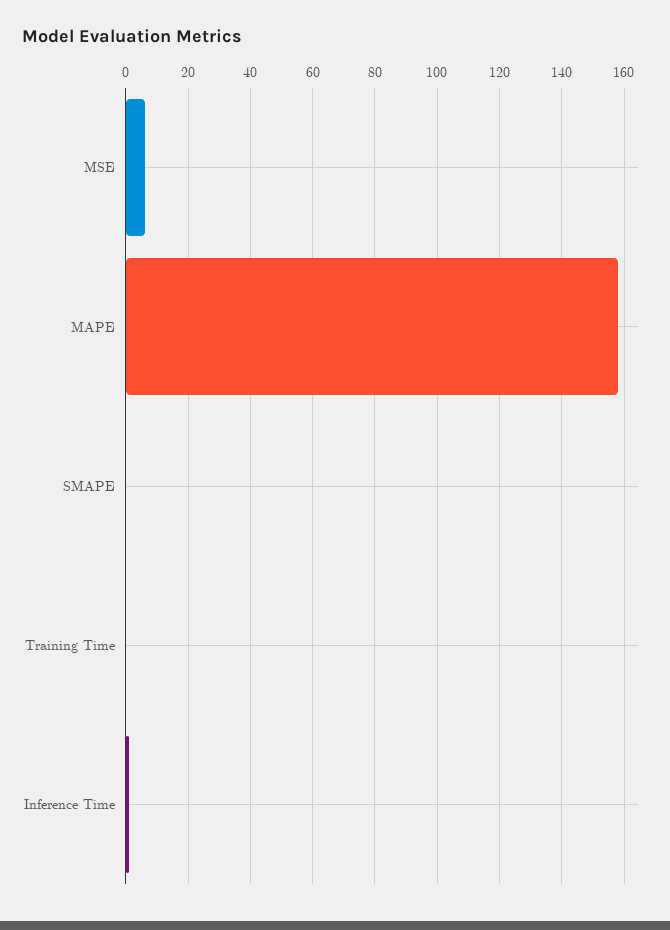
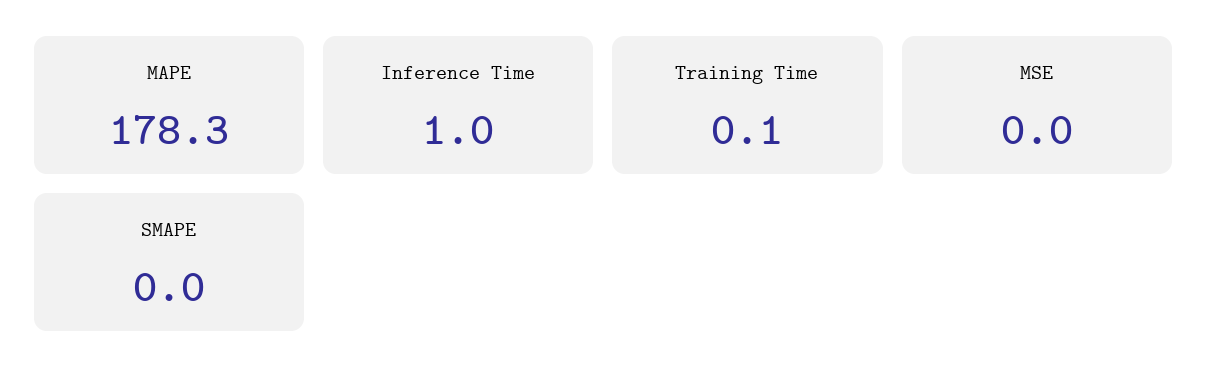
MSE: 6 -> 0
MAPE: 158 -> 178.3

